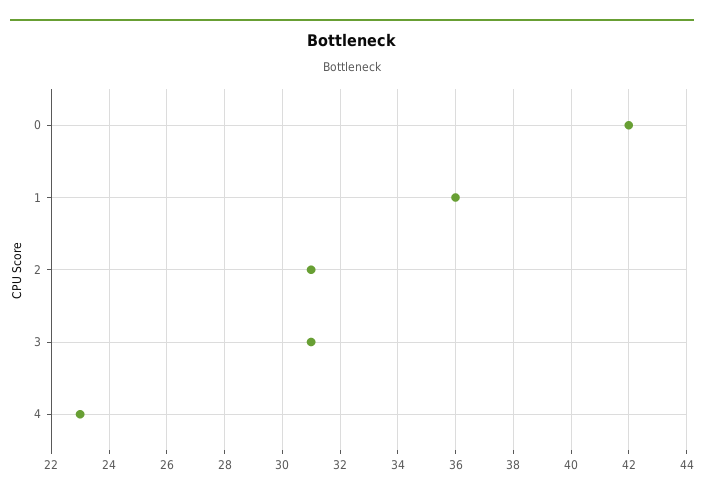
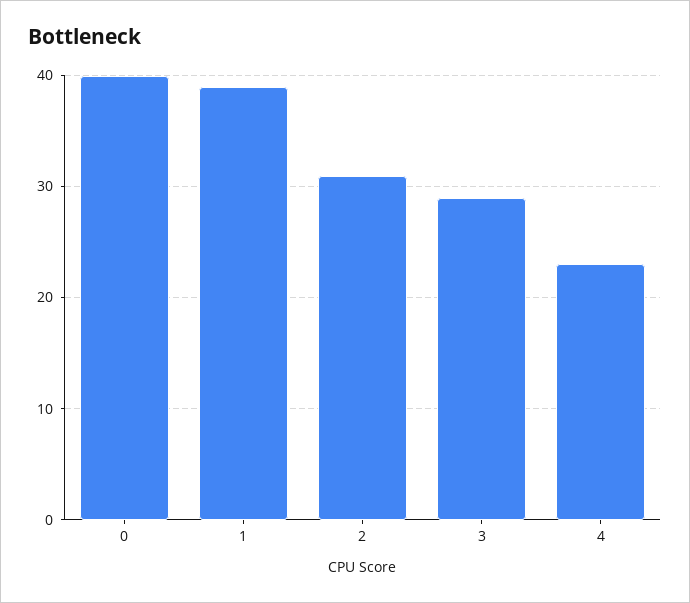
0: 42 -> 40
1: 36 -> 39
3: 31 -> 29

